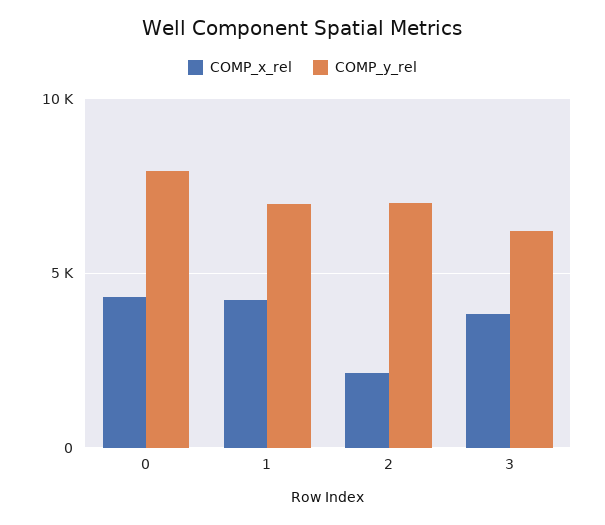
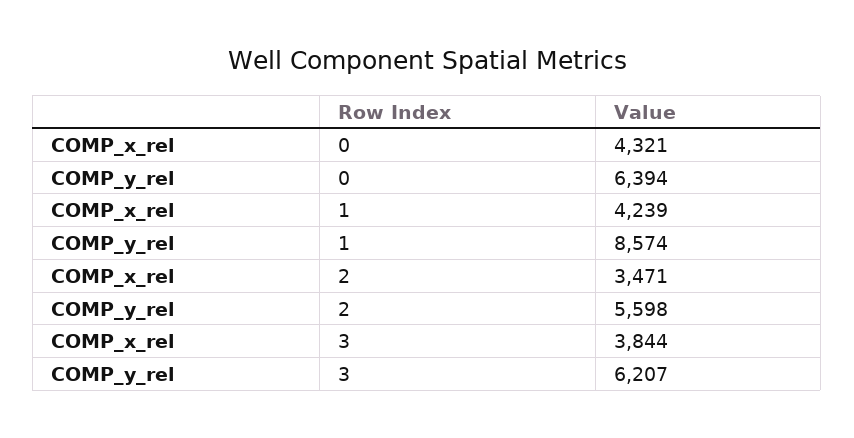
COMP_y_rel, 0: 8000 -> 6394
COMP_y_rel, 1: 7000 -> 8574
COMP_x_rel, 2: 2000 -> 3471
COMP_y_rel, 2: 7000 -> 5598

